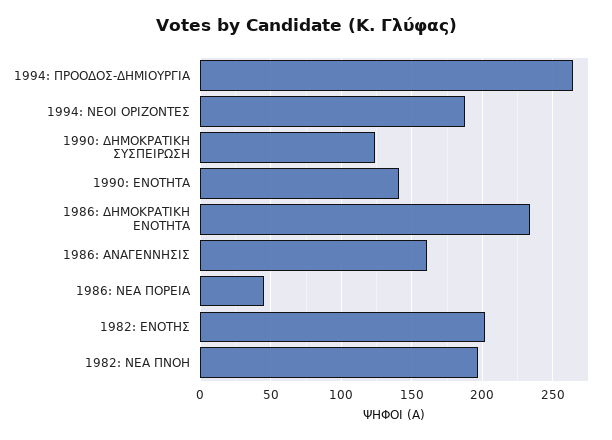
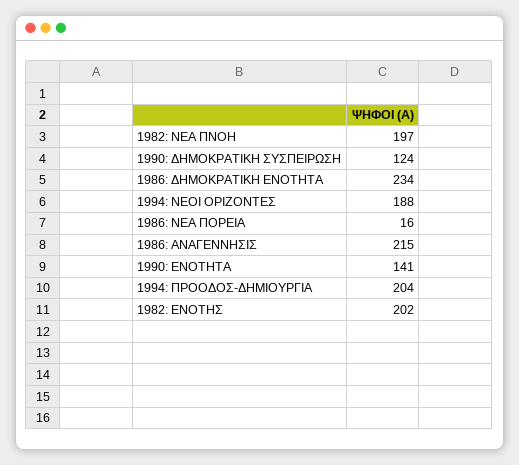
1994: ΠΡΟΟΔΟΣ-ΔΗΜΙΟΥΡΓΙΑ: 265 -> 204
1986: ΑΝΑΓΕΝΝΗΣΙΣ: 160 -> 215
1986: ΝΕΑ ΠΟΡΕΙΑ: 45 -> 16

